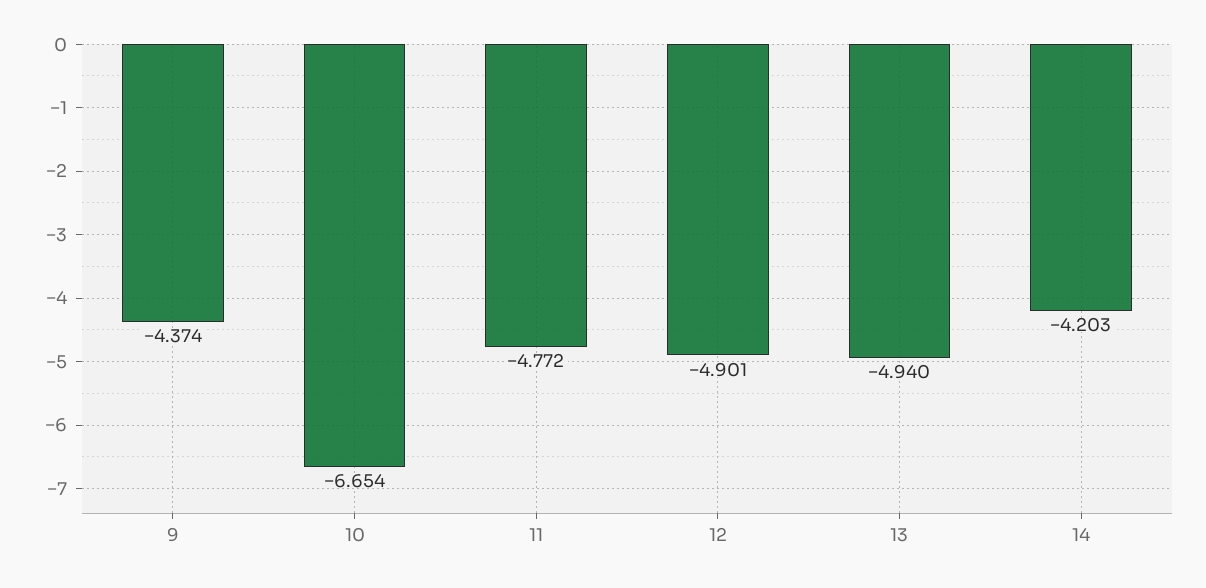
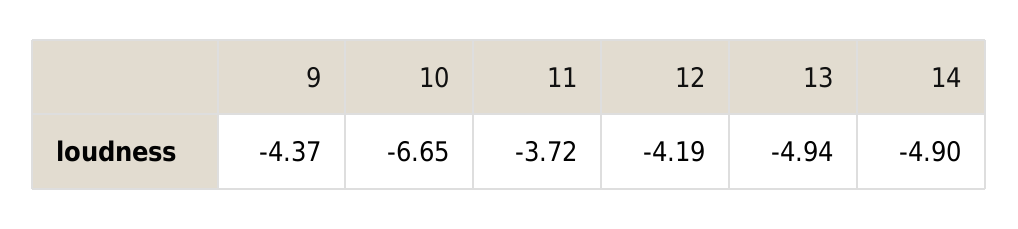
11: -4.772 -> -3.72
12: -4.901 -> -4.19
14: -4.203 -> -4.9

